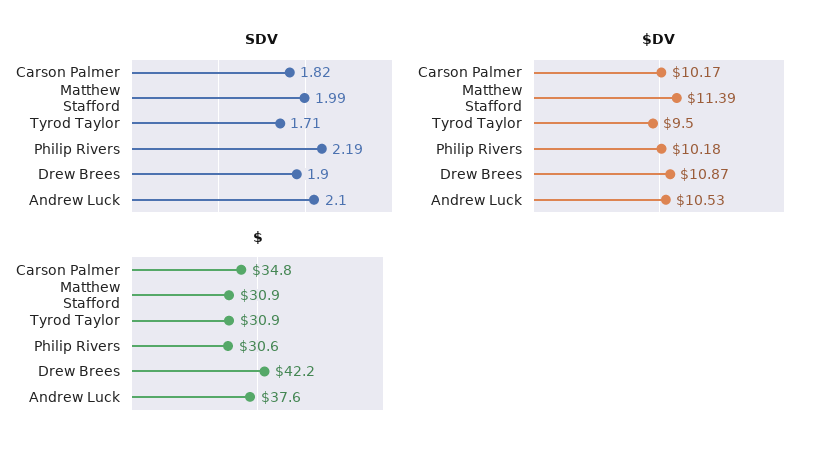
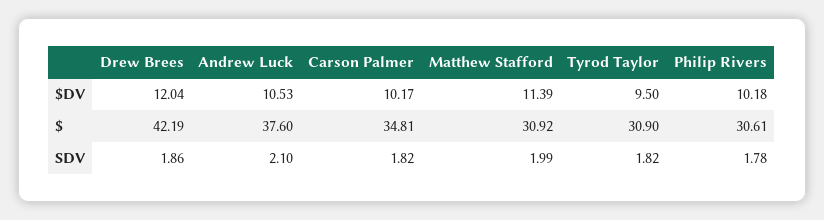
SDV, Tyrod Taylor: 1.71 -> 1.82
SDV, Philip Rivers: 2.19 -> 1.78
SDV, Drew Brees: 1.9 -> 1.86
$DV, Drew Brees: 10.87 -> 12.04

